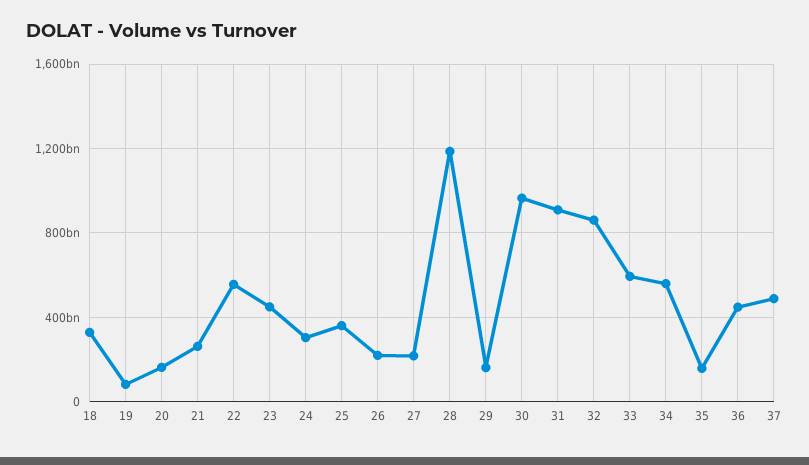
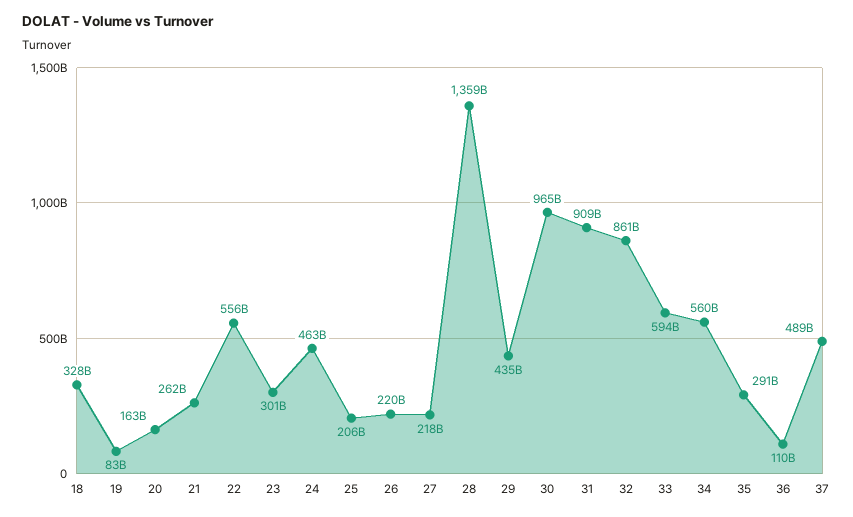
23: 450000000000 -> 301000000000
24: 300000000000 -> 463000000000
25: 350000000000 -> 206000000000
28: 1200000000000 -> 1359000000000
29: 150000000000 -> 435000000000
35: 150000000000 -> 291000000000
36: 450000000000 -> 110000000000

